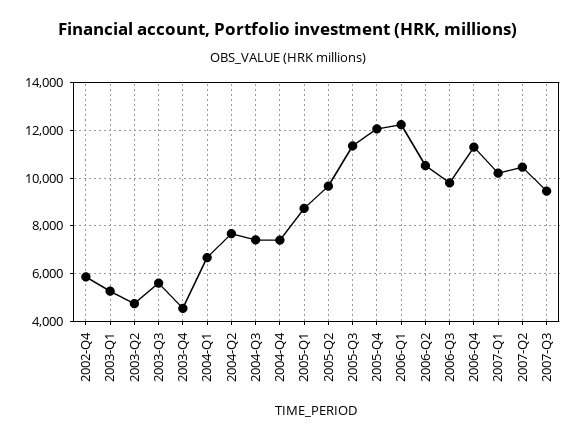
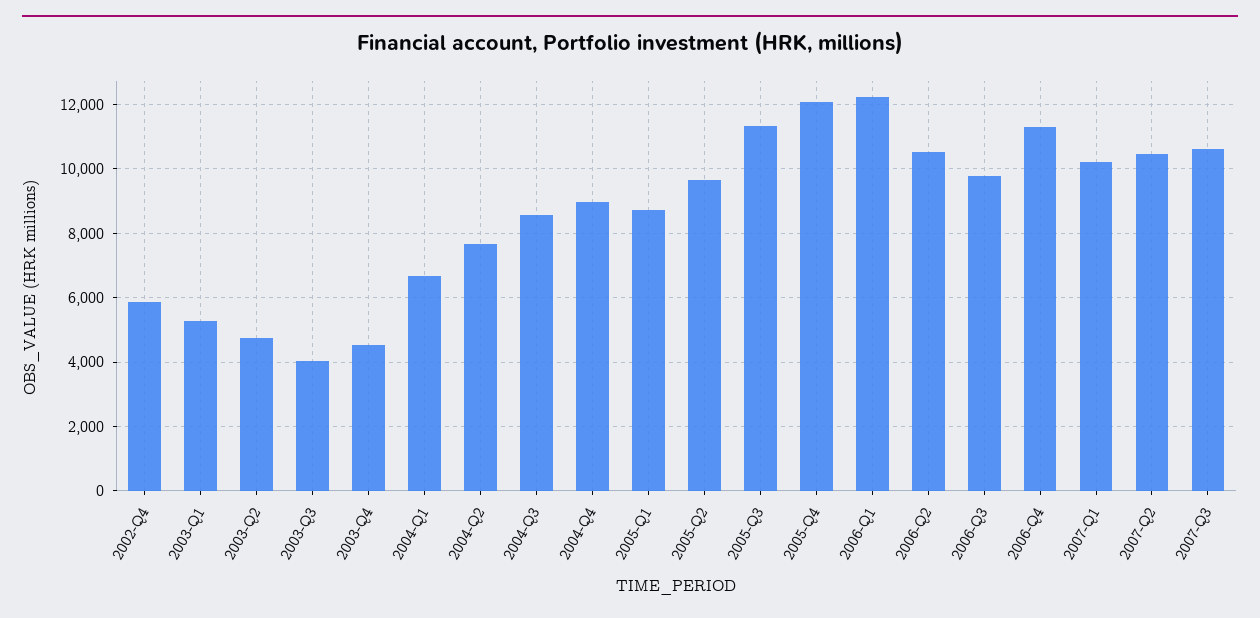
2003-Q3: 5500 -> 4000
2004-Q3: 7500 -> 8600
2004-Q4: 7500 -> 9000
2007-Q3: 9500 -> 10600

